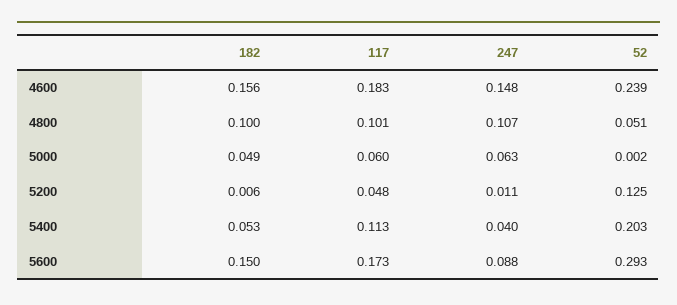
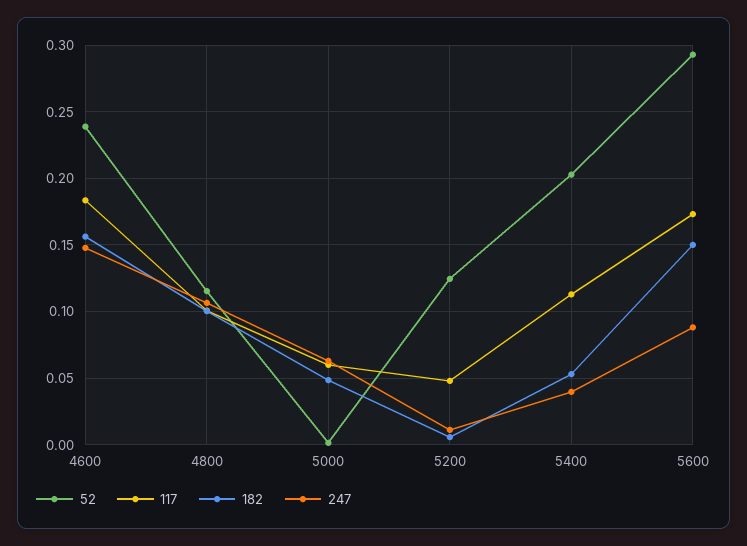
52, 4800: 0.051 -> 0.115

